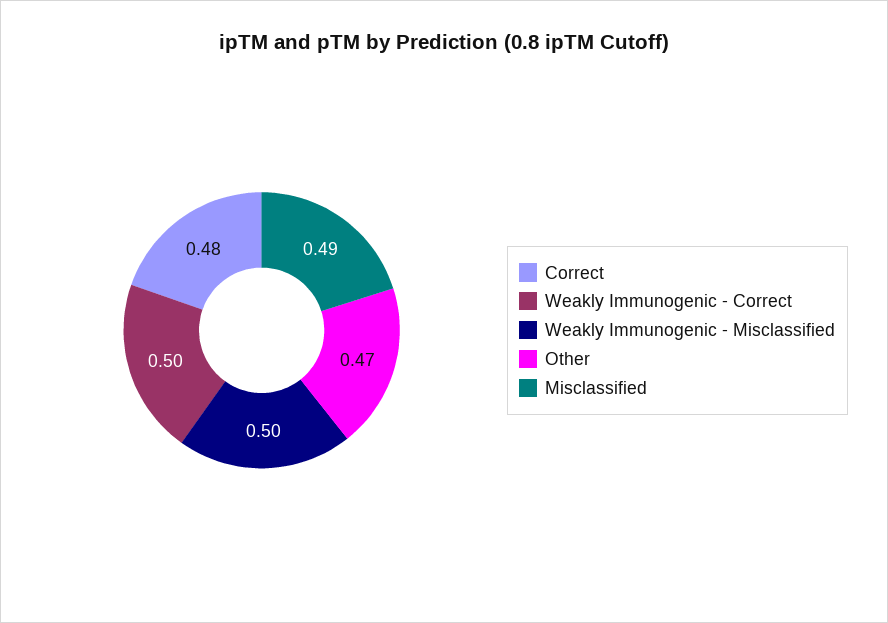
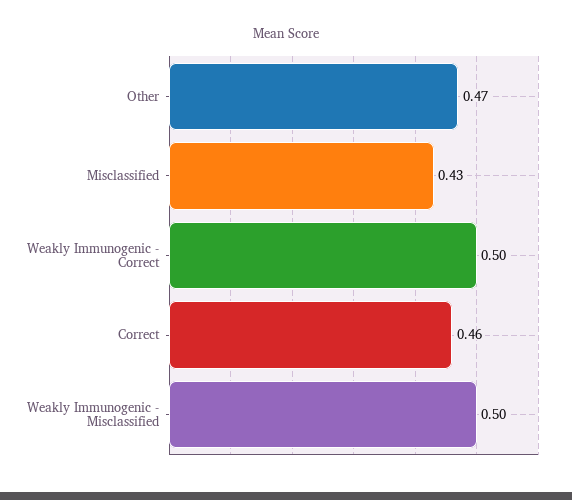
Correct: 0.48 -> 0.46
Misclassified: 0.49 -> 0.43

